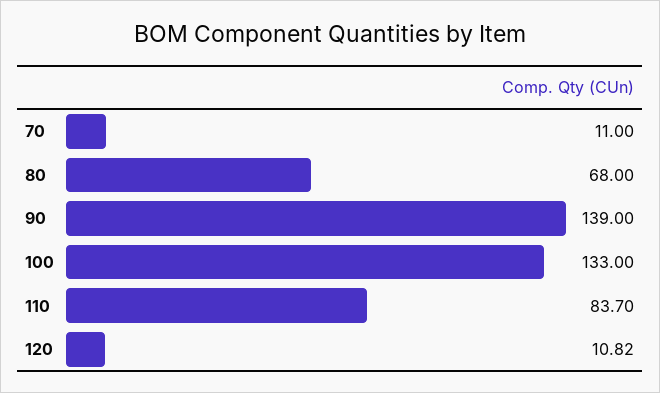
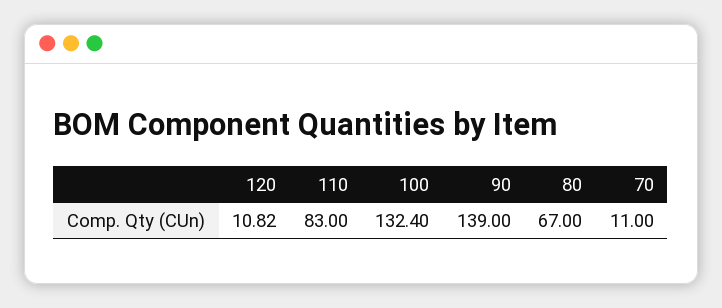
80: 68 -> 67
100: 133 -> 132.4
110: 83.7 -> 83

